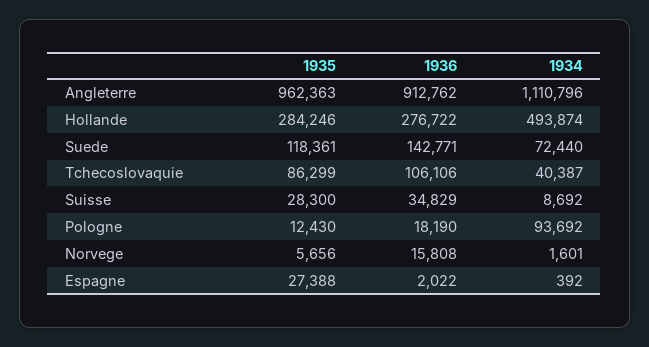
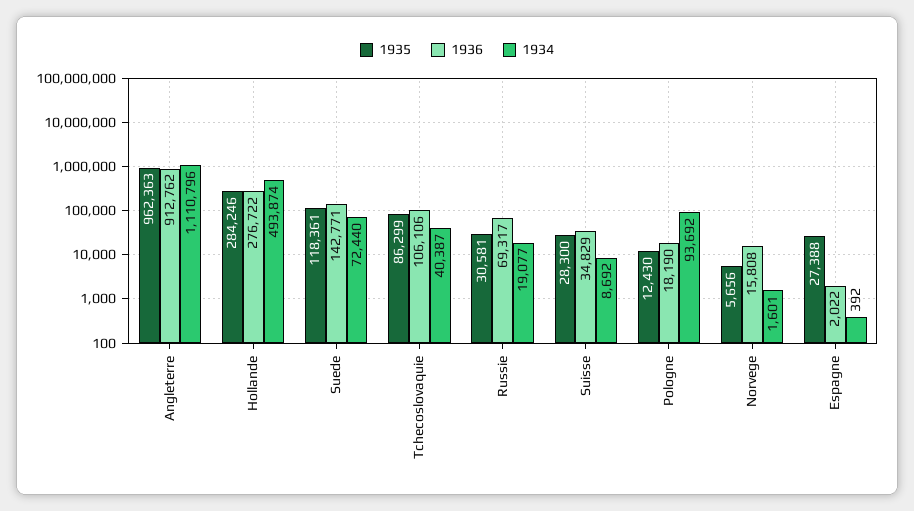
1935, Russie: none -> 30581
1936, Russie: none -> 69317
1934, Russie: none -> 19077

